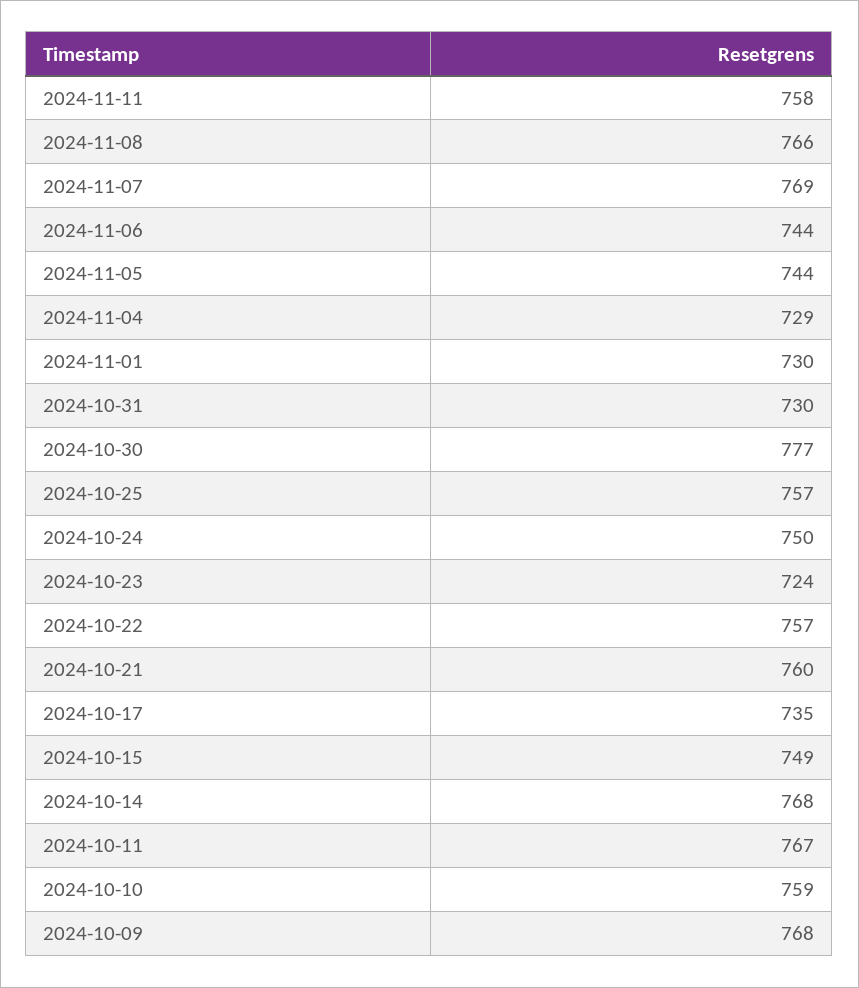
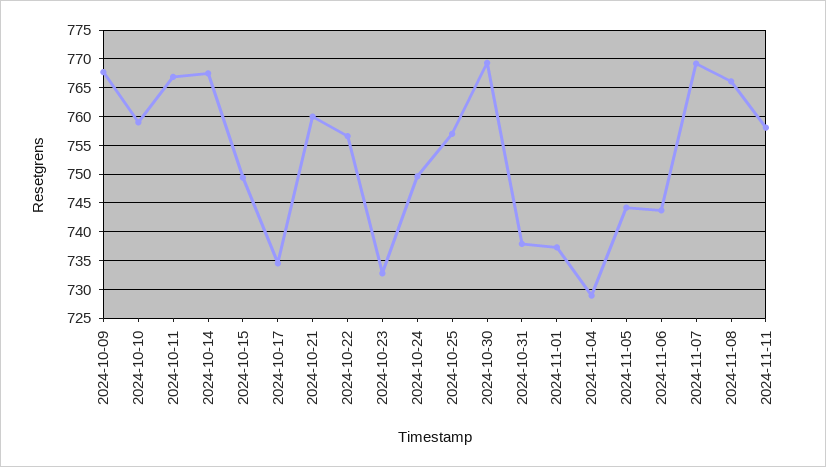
2024-11-01: 730 -> 737.5
2024-10-31: 730 -> 737.5
2024-10-30: 777 -> 770
2024-10-23: 724 -> 732.5

